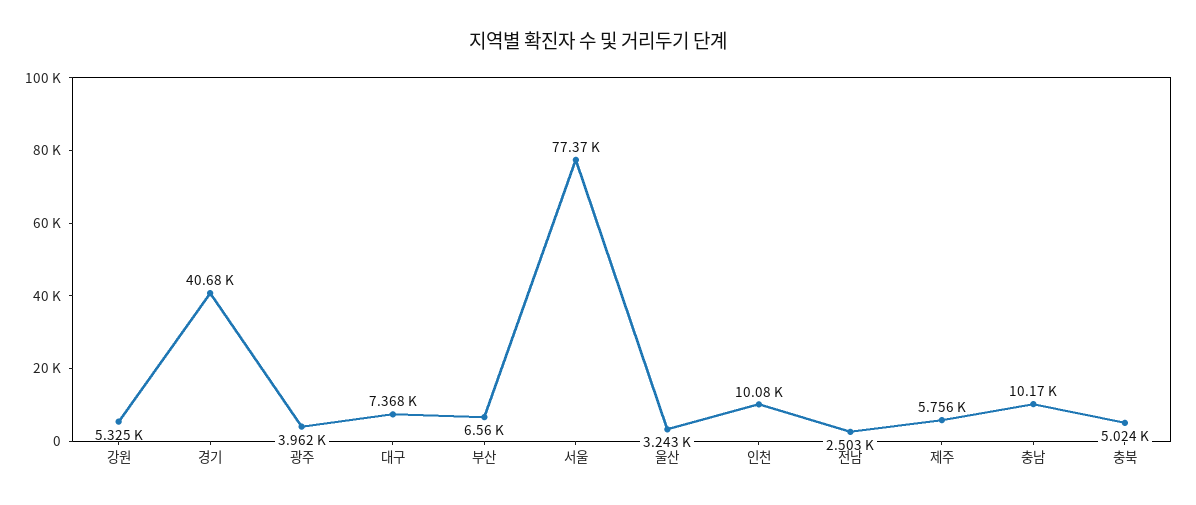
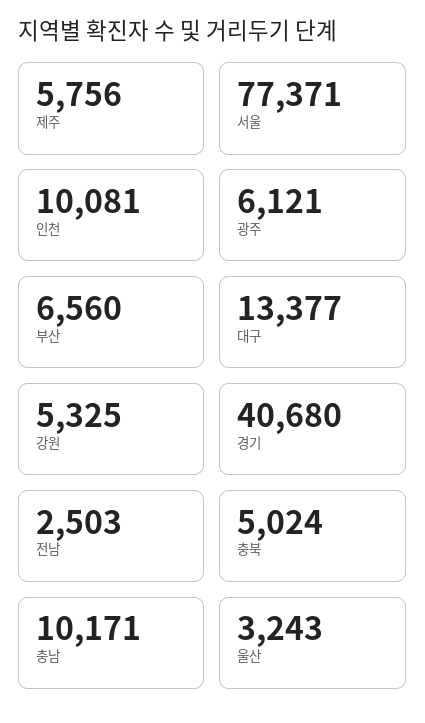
광주: 3962 -> 6121
대구: 7368 -> 13377

